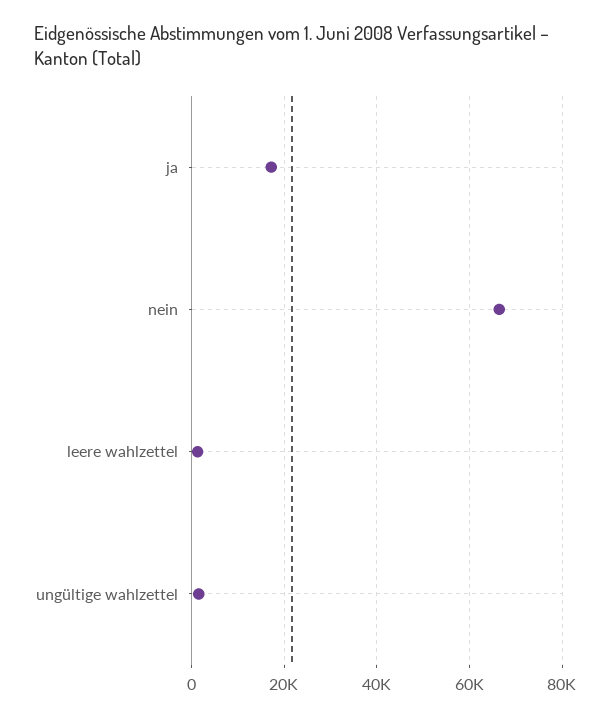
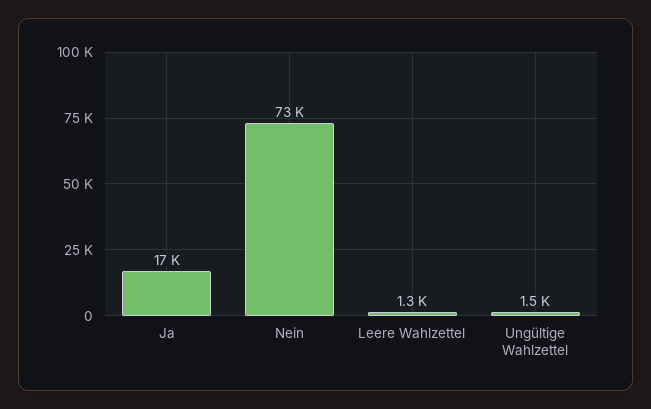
nein: 66000 -> 73000

